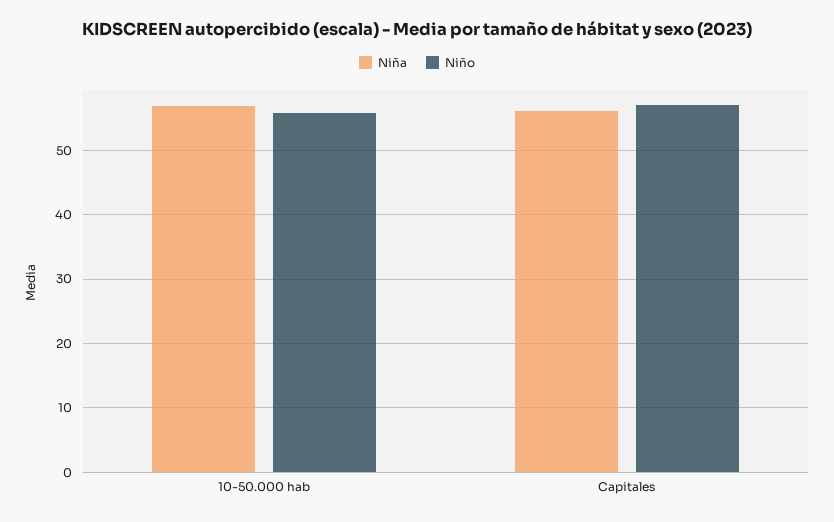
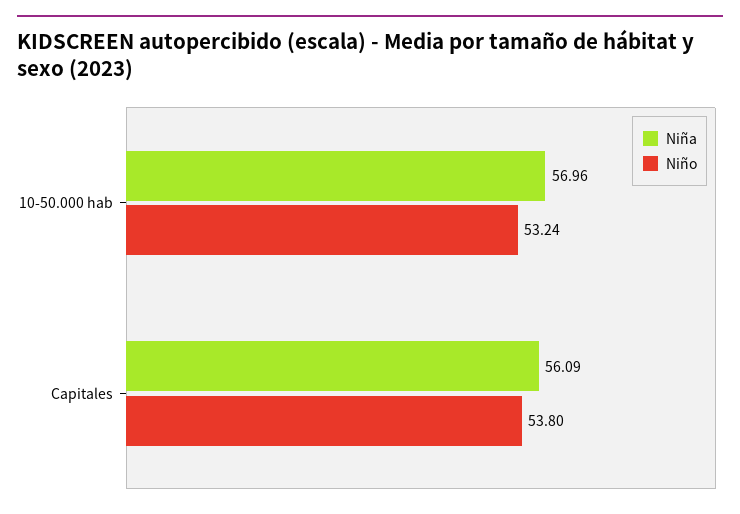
Niño, 10-50.000 hab: 56 -> 53.24
Niño, Capitales: 57 -> 53.8

